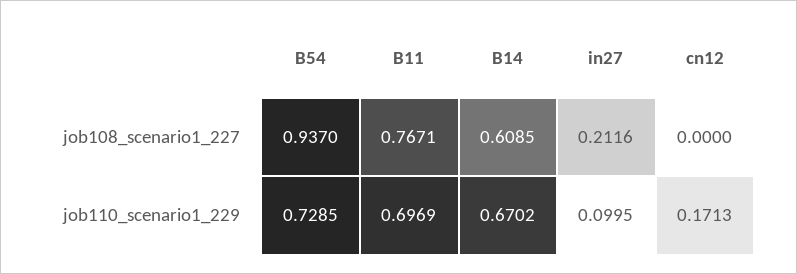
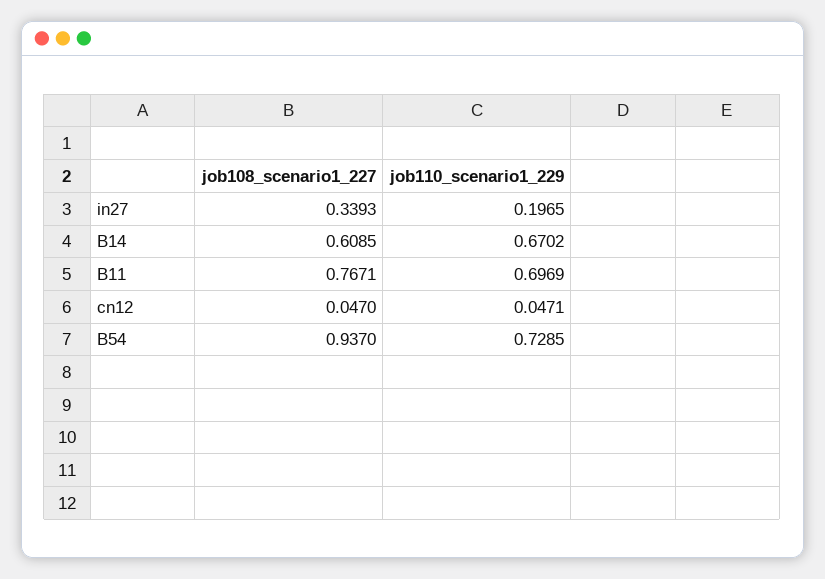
in27, job108_scenario1_227: 0.2116 -> 0.3393
cn12, job108_scenario1_227: 0 -> 0.047
in27, job110_scenario1_229: 0.0995 -> 0.1965
cn12, job110_scenario1_229: 0.1713 -> 0.0471

